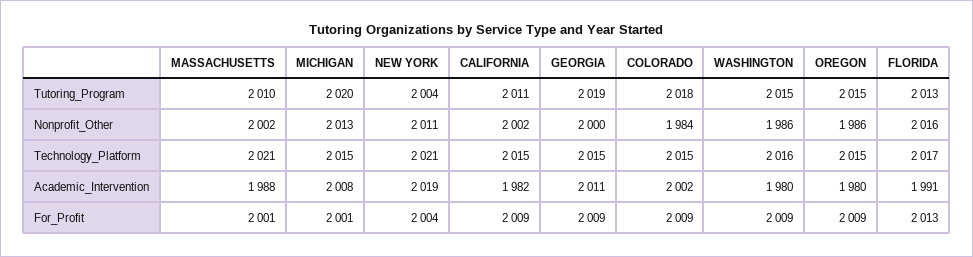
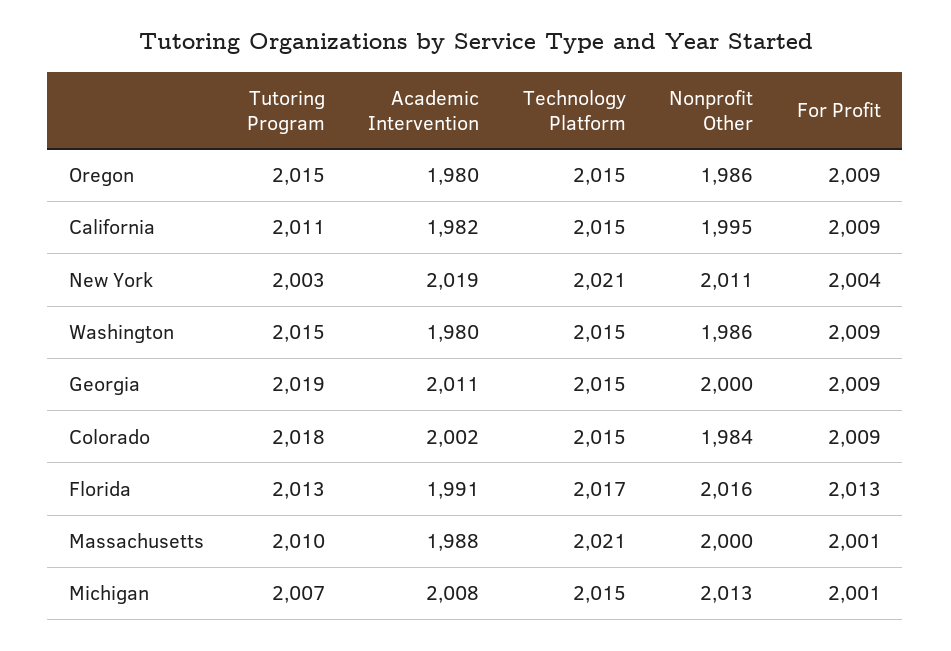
MICHIGAN, Tutoring_Program: 2020 -> 2007
NEW YORK, Tutoring_Program: 2004 -> 2003
MASSACHUSETTS, Nonprofit_Other: 2002 -> 2000
CALIFORNIA, Nonprofit_Other: 2002 -> 1995
WASHINGTON, Technology_Platform: 2016 -> 2015

